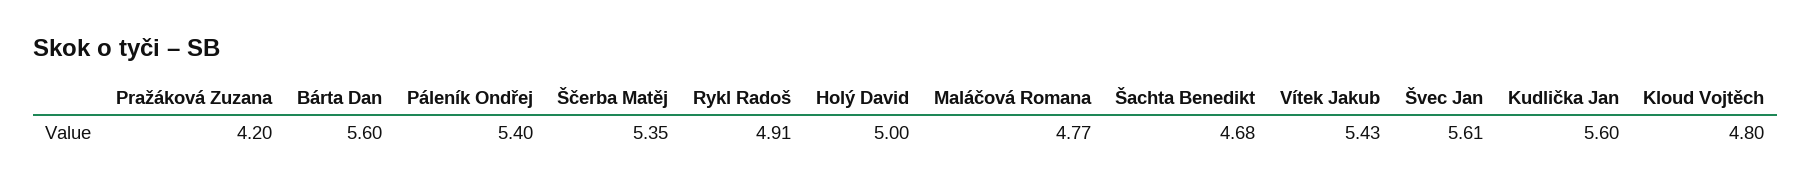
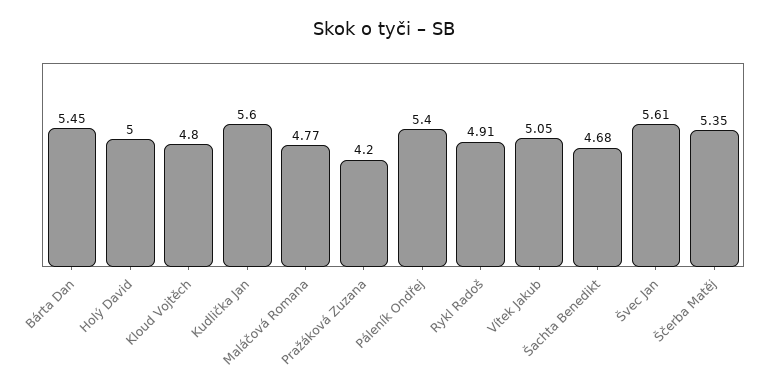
Bárta Dan: 5.6 -> 5.45
Vítek Jakub: 5.43 -> 5.05

